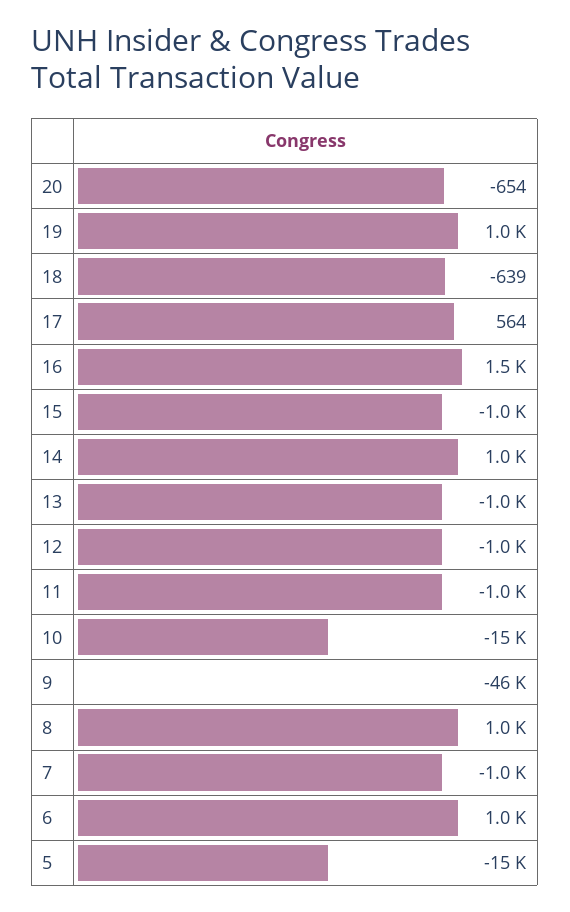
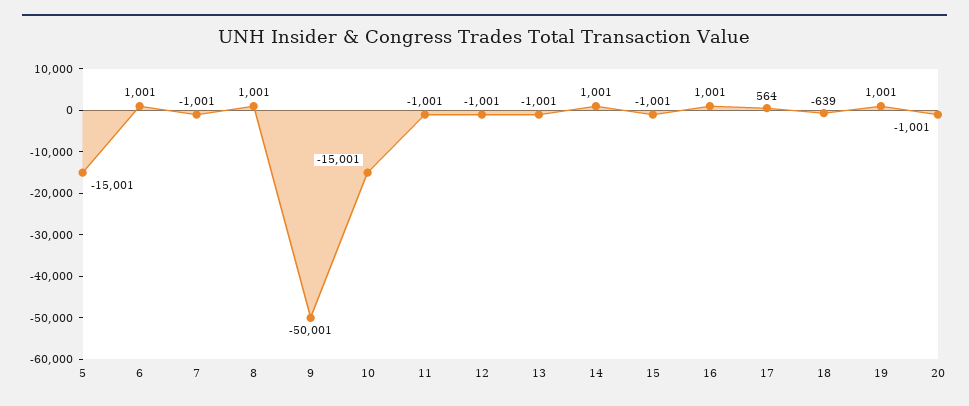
20: -654 -> -1001
16: 1500 -> 1001
9: -46000 -> -50001

